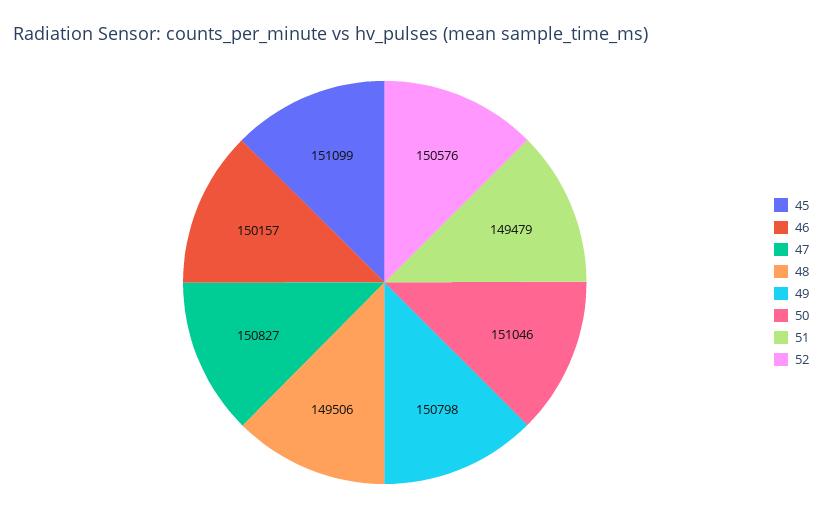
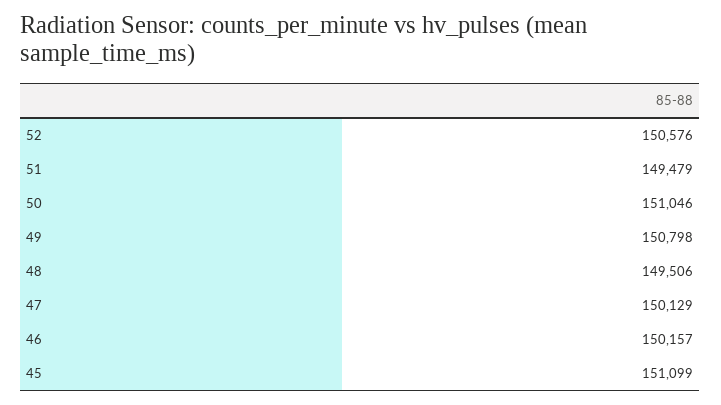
47: 150827 -> 150129

